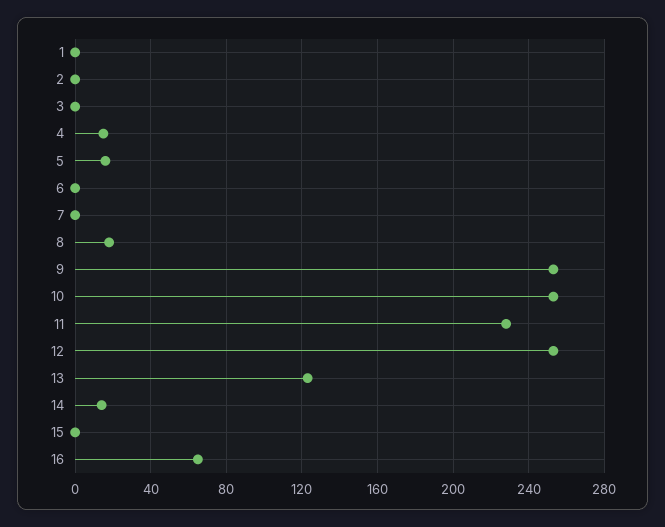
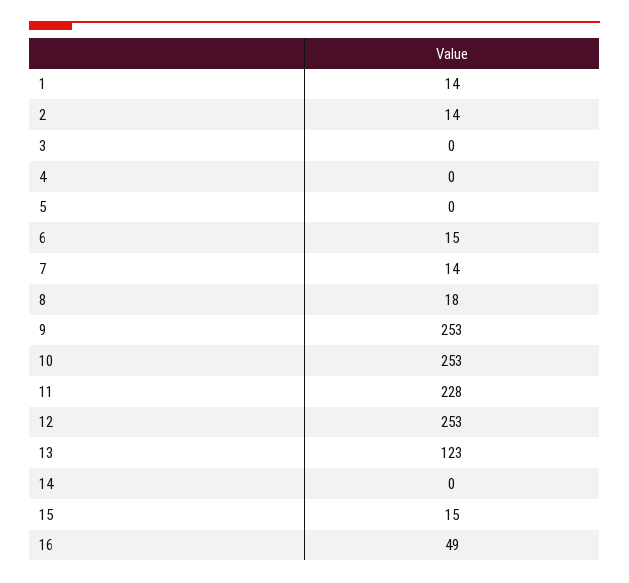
1: 0 -> 14
2: 0 -> 14
4: 15 -> 0
5: 15 -> 0
6: 0 -> 15
7: 0 -> 14
14: 15 -> 0
15: 0 -> 15
16: 65 -> 49

